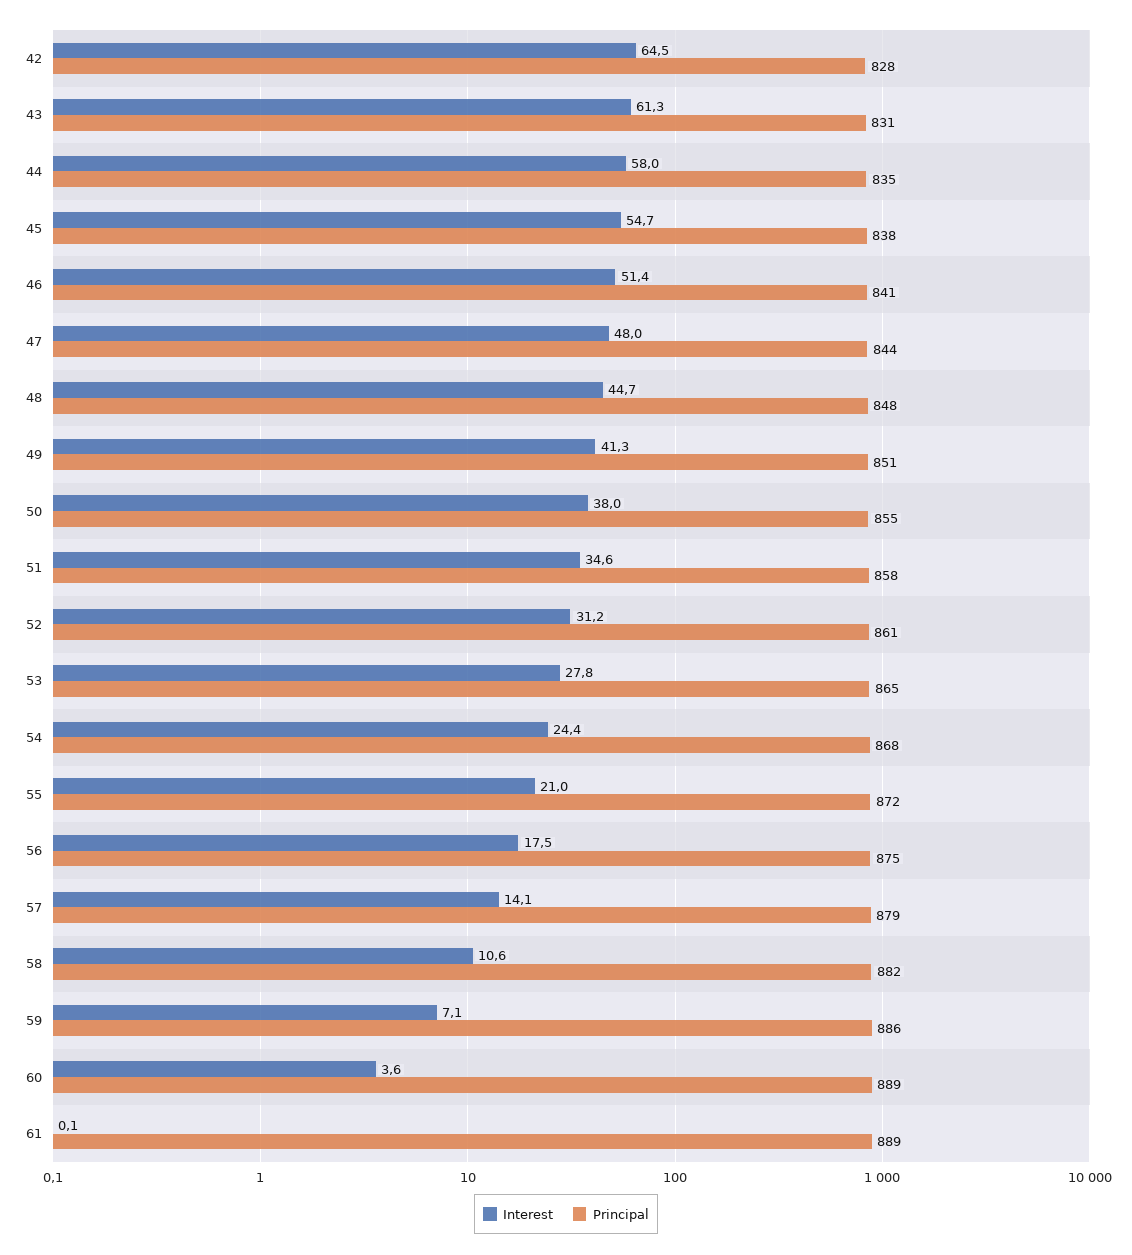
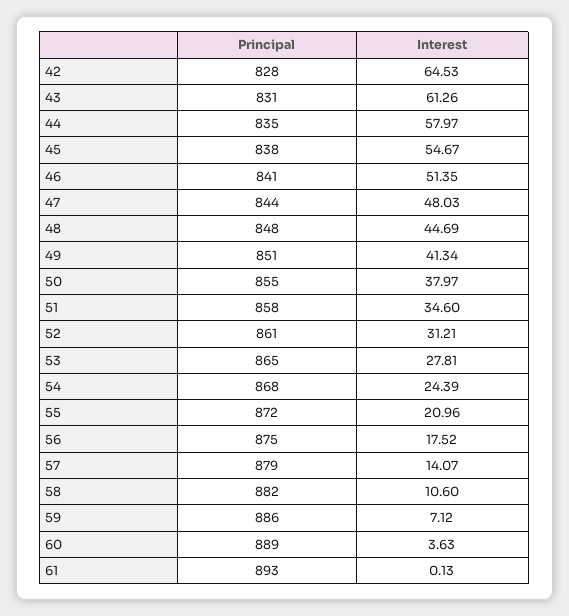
Principal, 61: 889 -> 893

